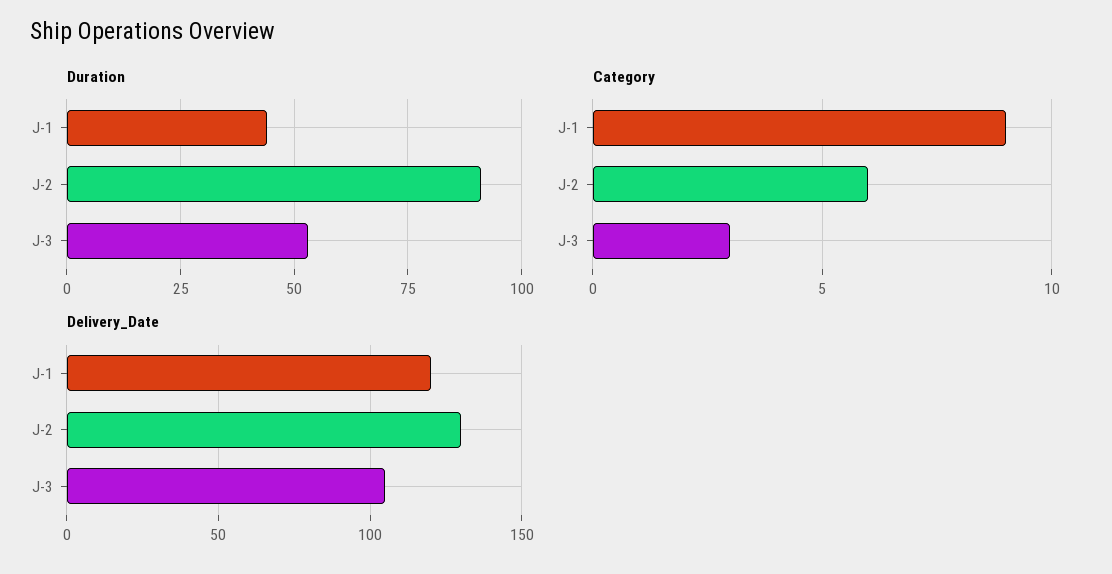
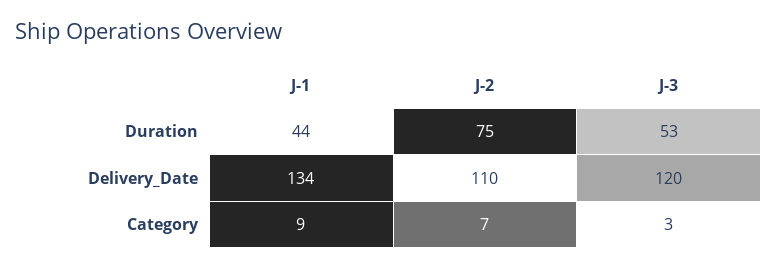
Duration, J-2: 90 -> 75
Category, J-2: 6 -> 7
Delivery_Date, J-1: 120 -> 134
Delivery_Date, J-2: 130 -> 110
Delivery_Date, J-3: 105 -> 120

